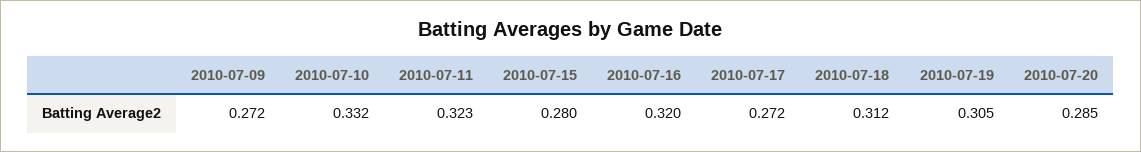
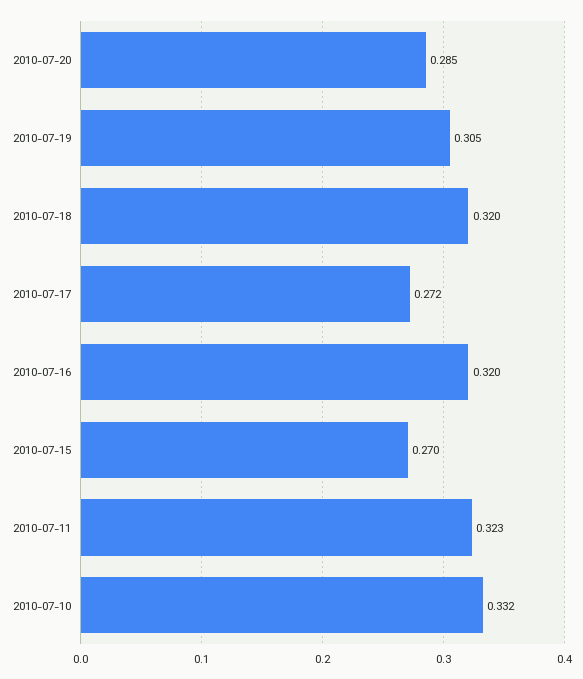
2010-07-09: 0.272 -> none
2010-07-15: 0.28 -> 0.27
2010-07-18: 0.312 -> 0.32

